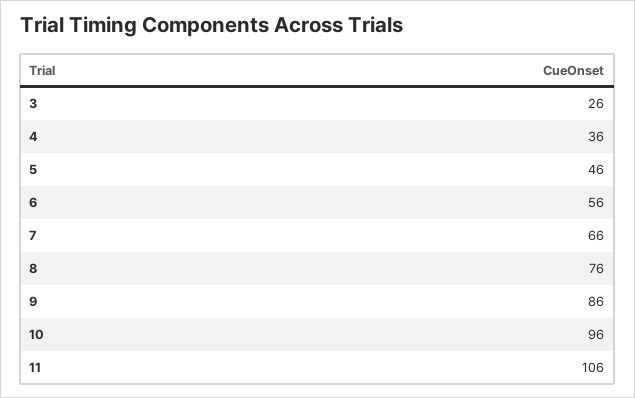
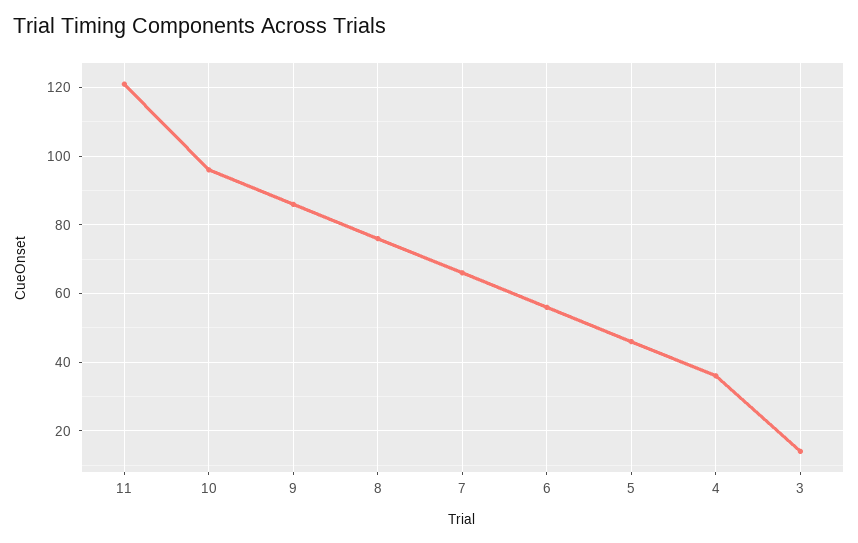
3: 26 -> 15
11: 106 -> 120

